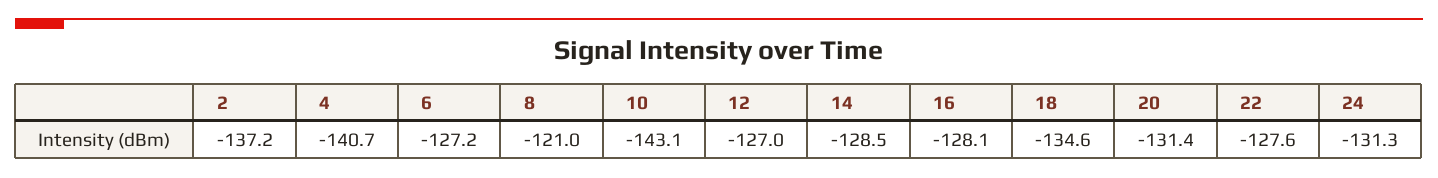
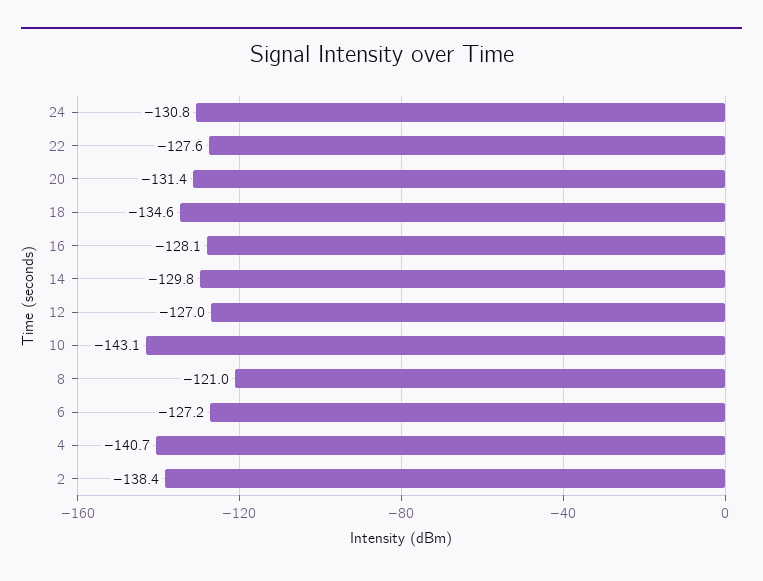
2: -137.2 -> -138.4
14: -128.5 -> -129.8
24: -131.3 -> -130.8

